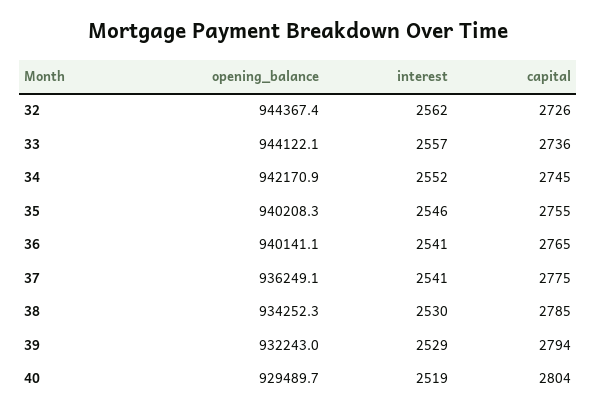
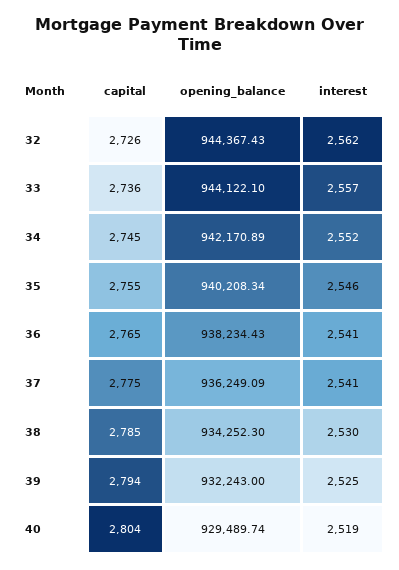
opening_balance, 36: 940141.1 -> 938234.43
interest, 39: 2529 -> 2525

